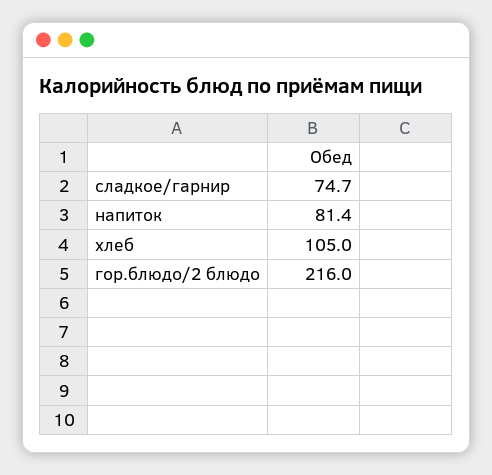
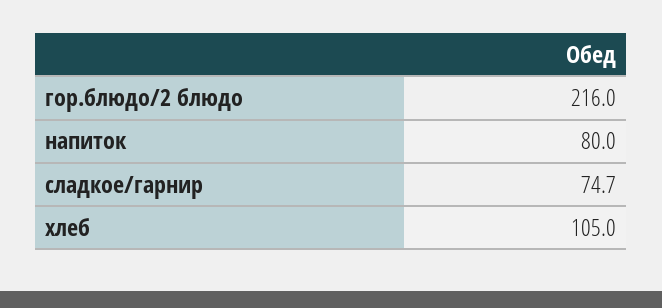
напиток: 81.4 -> 80

